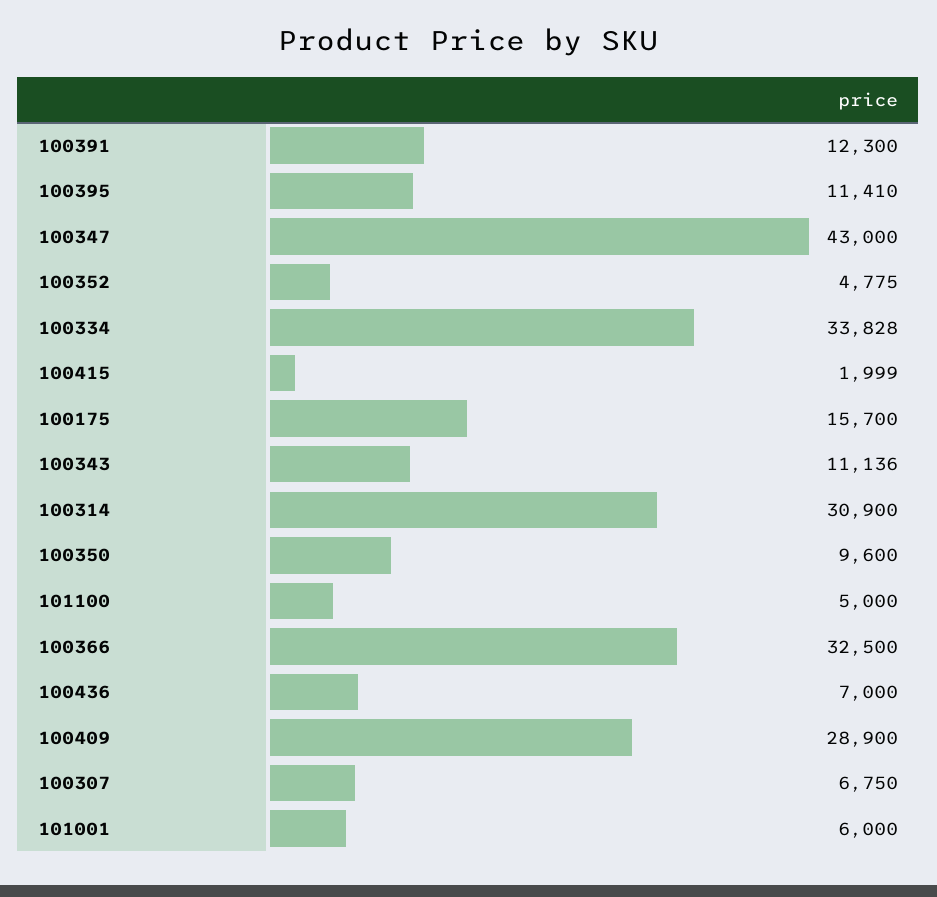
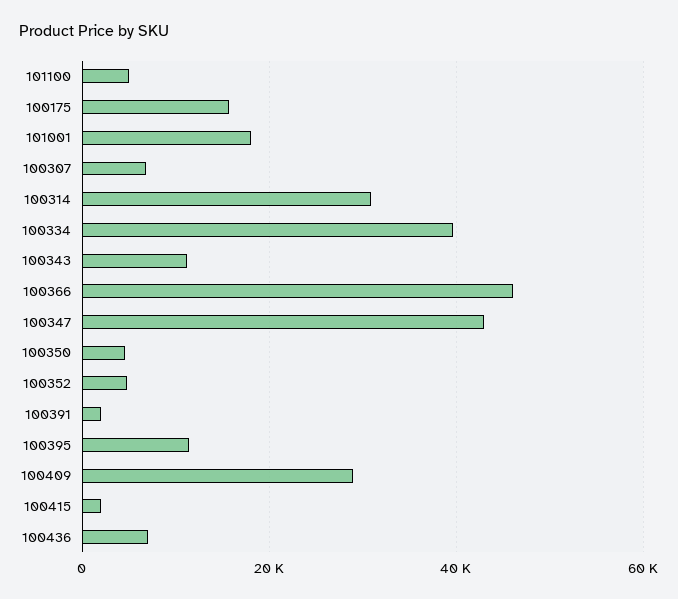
100391: 12300 -> 2000
100334: 33828 -> 40000
100350: 9600 -> 4000
100366: 32500 -> 46000
101001: 6000 -> 18000

